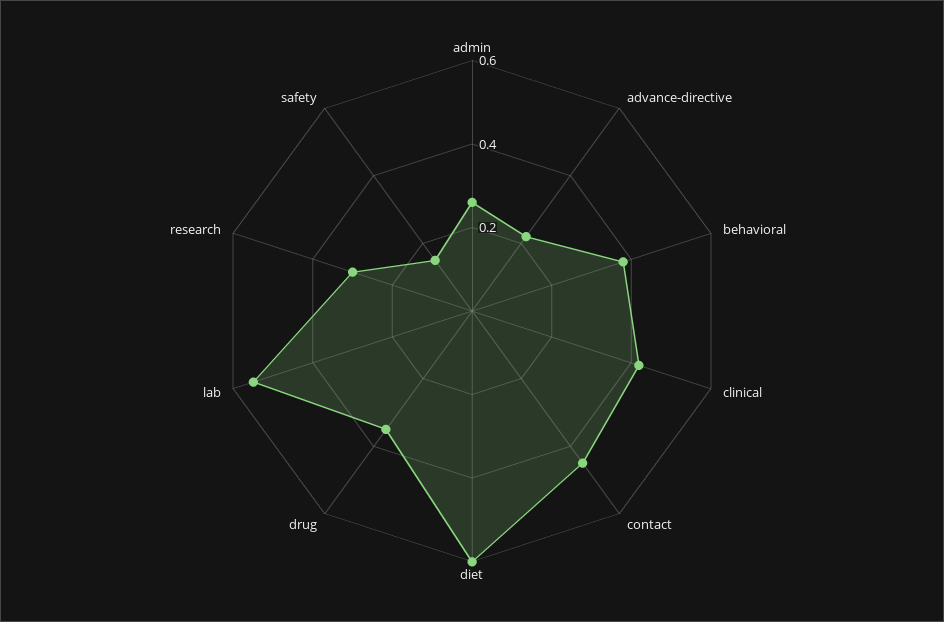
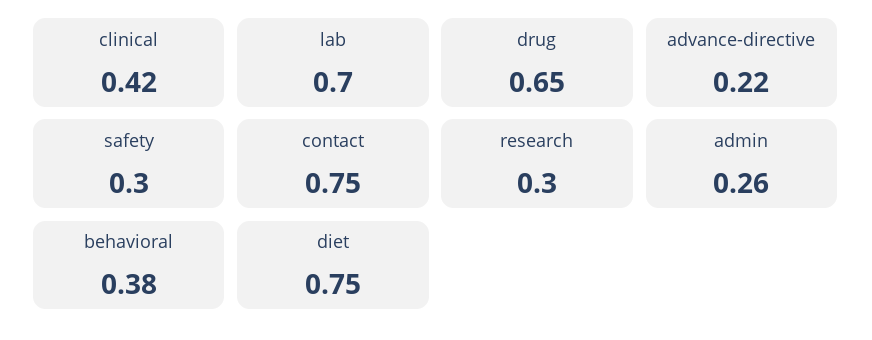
contact: 0.45 -> 0.75
diet: 0.6 -> 0.75
drug: 0.35 -> 0.65
lab: 0.55 -> 0.7
safety: 0.15 -> 0.3

